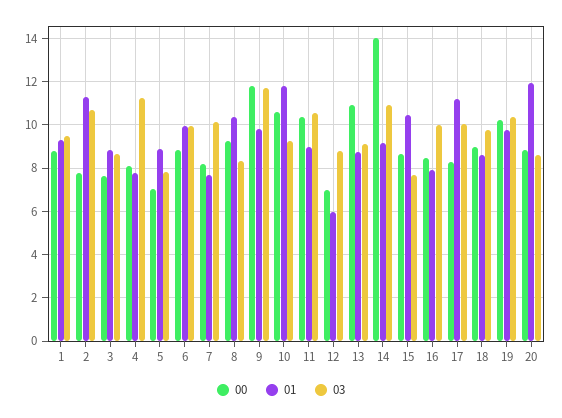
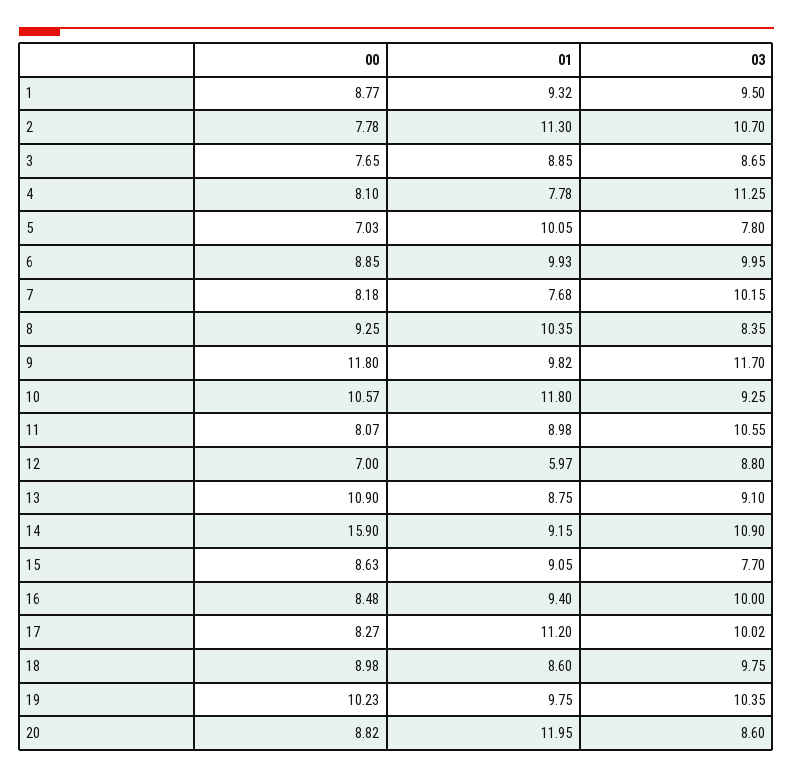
01, 5: 9 -> 10.05
00, 11: 10.5 -> 8.07
00, 14: 14 -> 15.9
01, 15: 10.5 -> 9.05
01, 16: 8 -> 9.4

